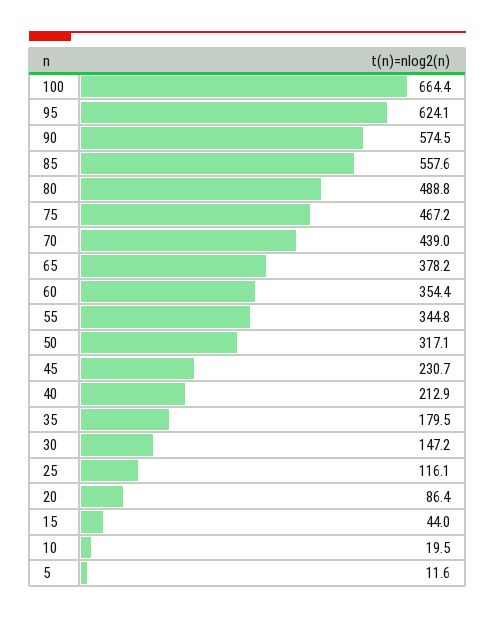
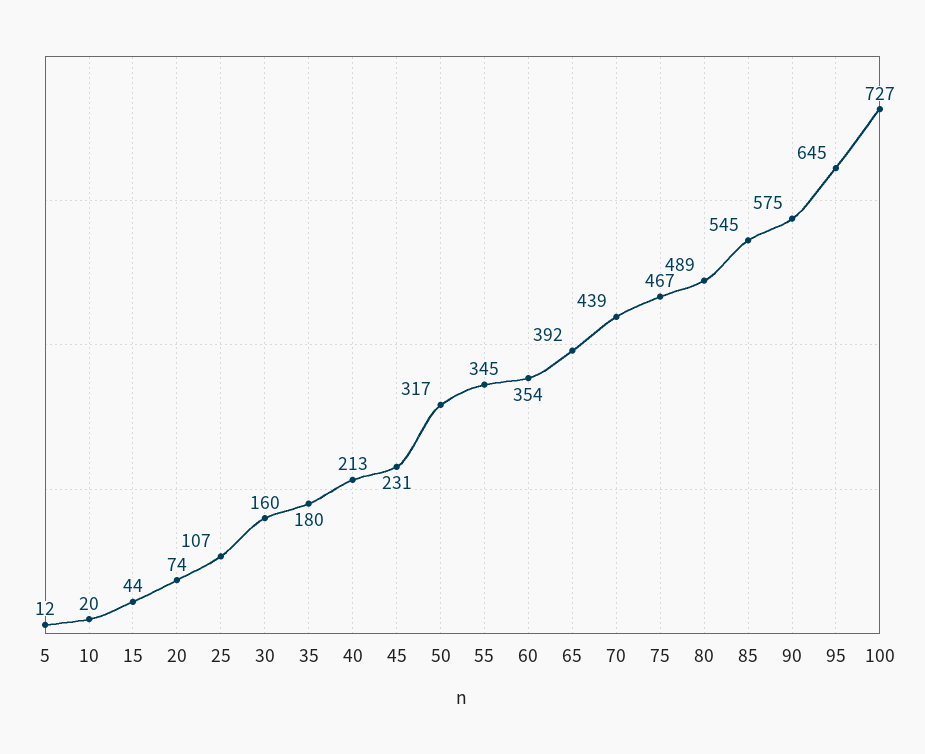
100: 664.4 -> 727
95: 624.1 -> 645
85: 557.6 -> 545
65: 378.2 -> 392
30: 147.2 -> 160
25: 116.1 -> 107
20: 86.4 -> 74

